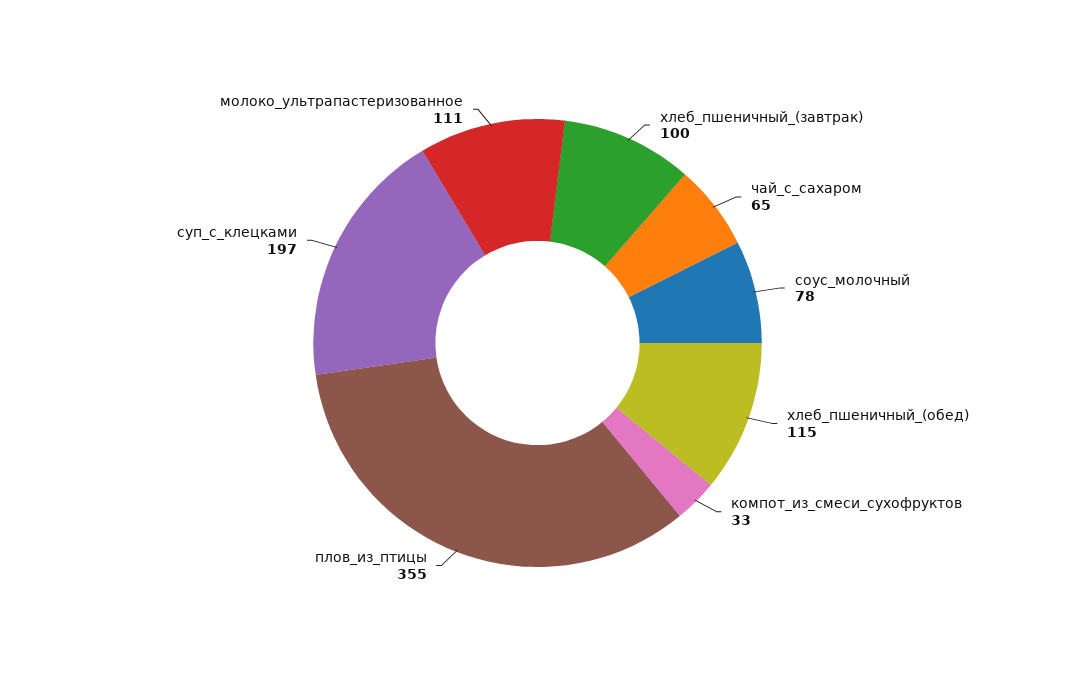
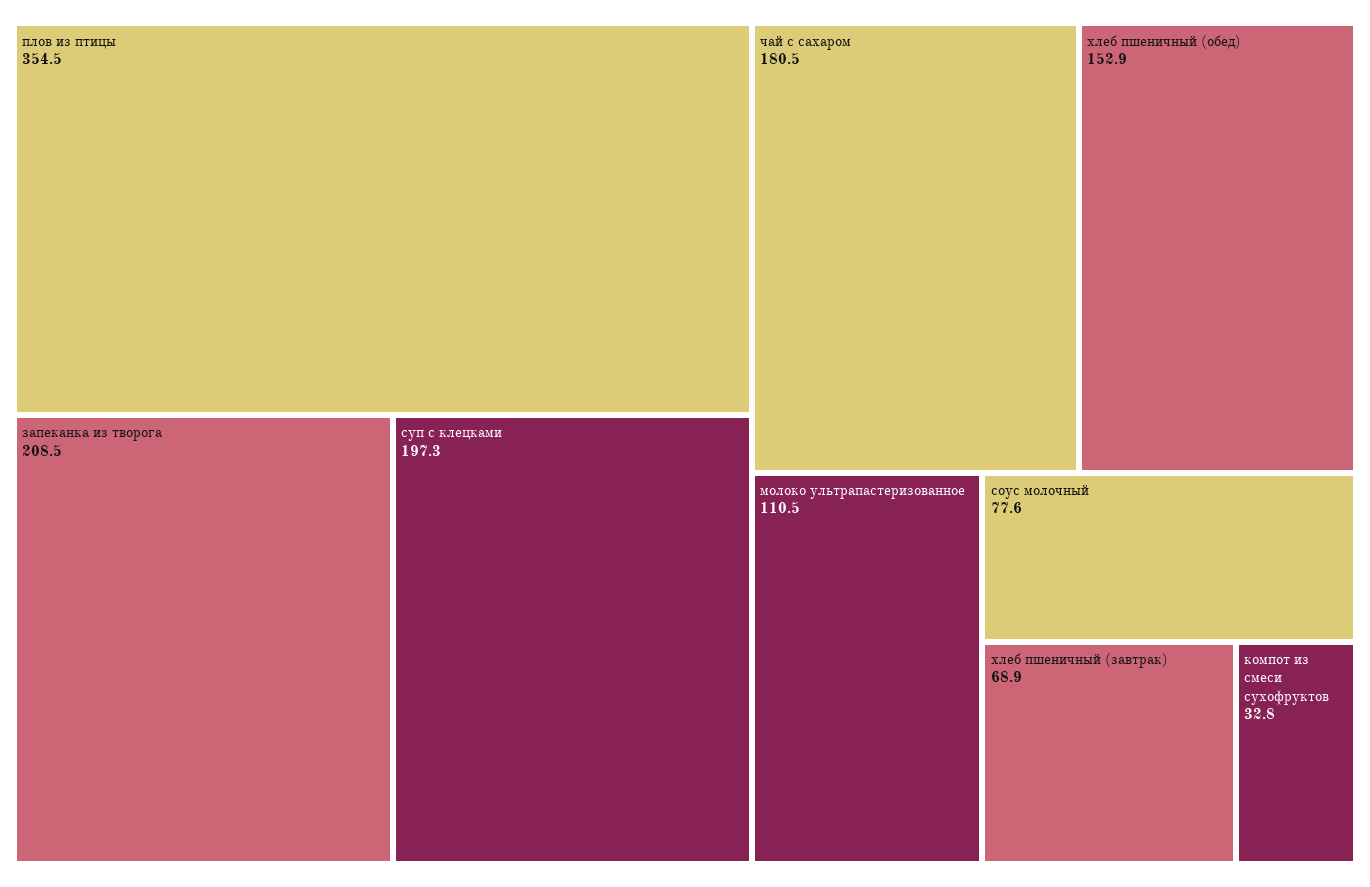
хлеб_пшеничный_(завтрак): 100 -> 68.9
чай_с_сахаром: 65 -> 180.5
хлеб_пшеничный_(обед): 115 -> 152.9
запеканка из творога: none -> 208.5

